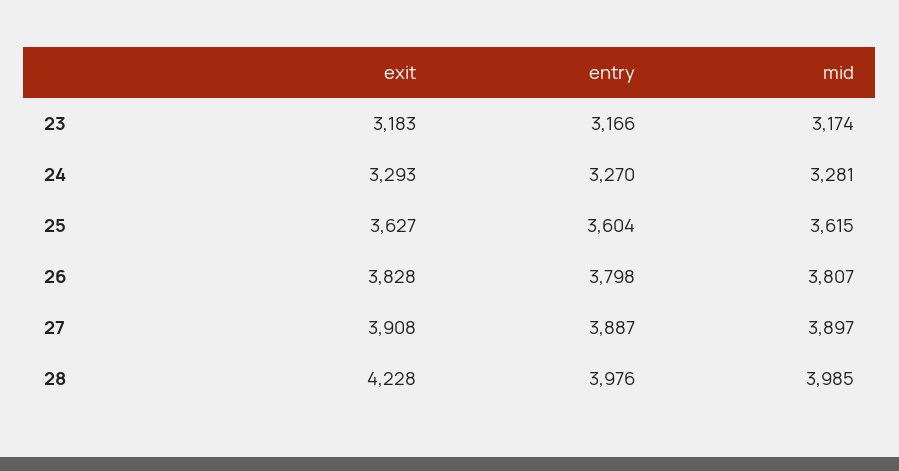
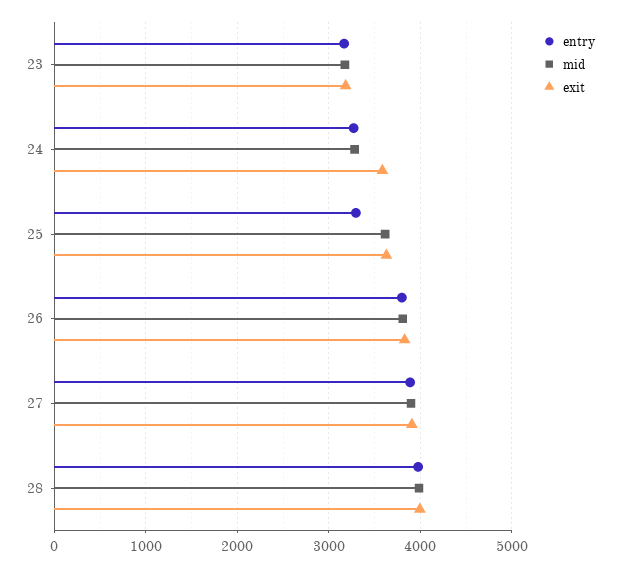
exit, 24: 3293 -> 3600
entry, 25: 3604 -> 3300
exit, 28: 4228 -> 4000

